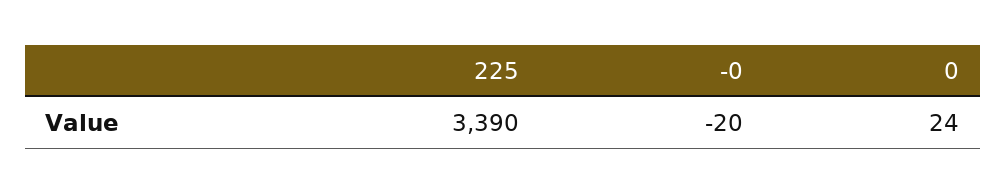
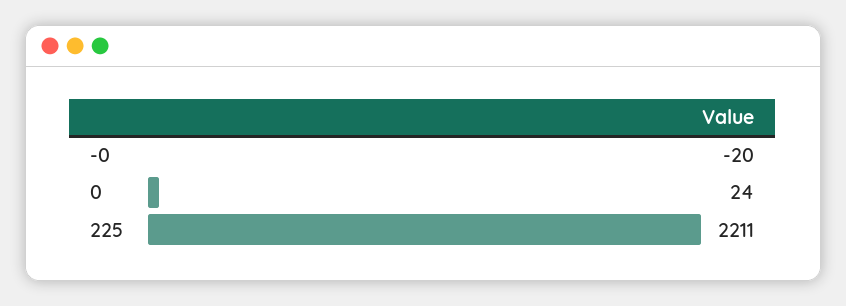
225: 3390 -> 2211

